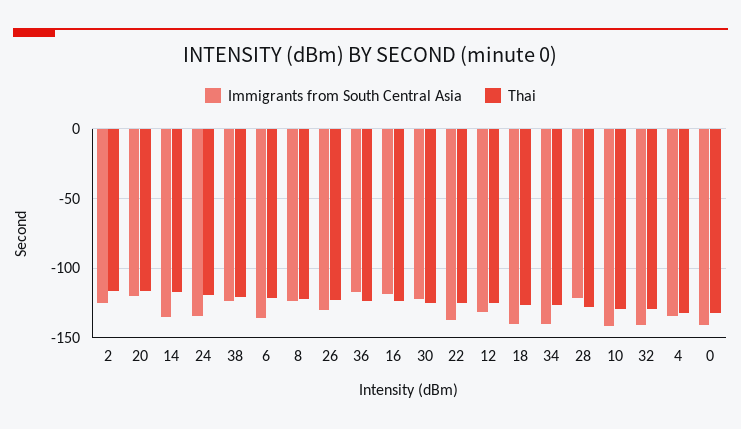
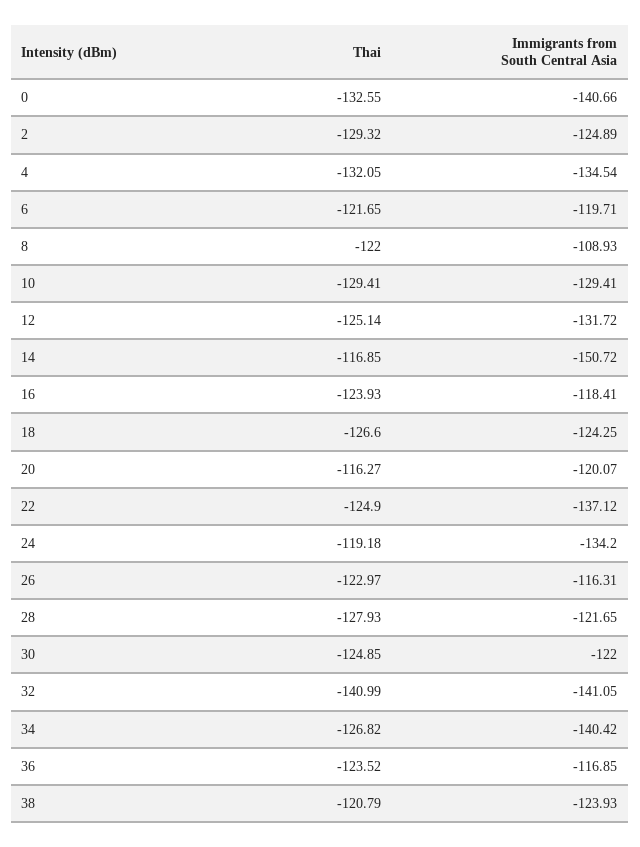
Thai, 2: -115 -> -129.32
Immigrants from South Central Asia, 14: -135 -> -150.72
Immigrants from South Central Asia, 6: -135 -> -119.71
Immigrants from South Central Asia, 8: -125 -> -108.93
Immigrants from South Central Asia, 26: -130 -> -116.31
Immigrants from South Central Asia, 18: -140 -> -124.25
Immigrants from South Central Asia, 10: -140 -> -129.41
Thai, 32: -130 -> -140.99

